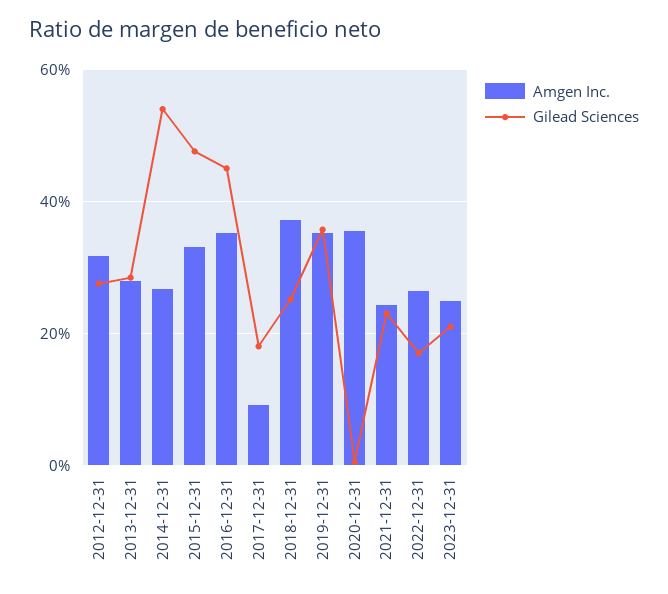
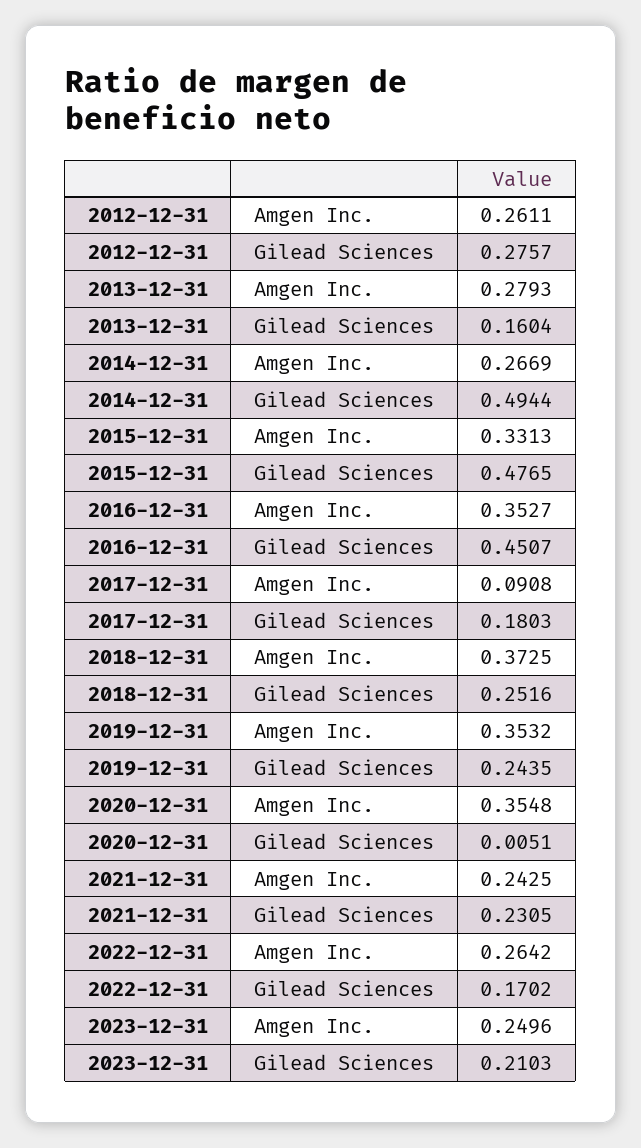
Amgen Inc., 2012-12-31: 0.32 -> 0.2611
Gilead Sciences, 2013-12-31: 0.28 -> 0.1604
Gilead Sciences, 2014-12-31: 0.54 -> 0.4944
Gilead Sciences, 2019-12-31: 0.36 -> 0.2435

